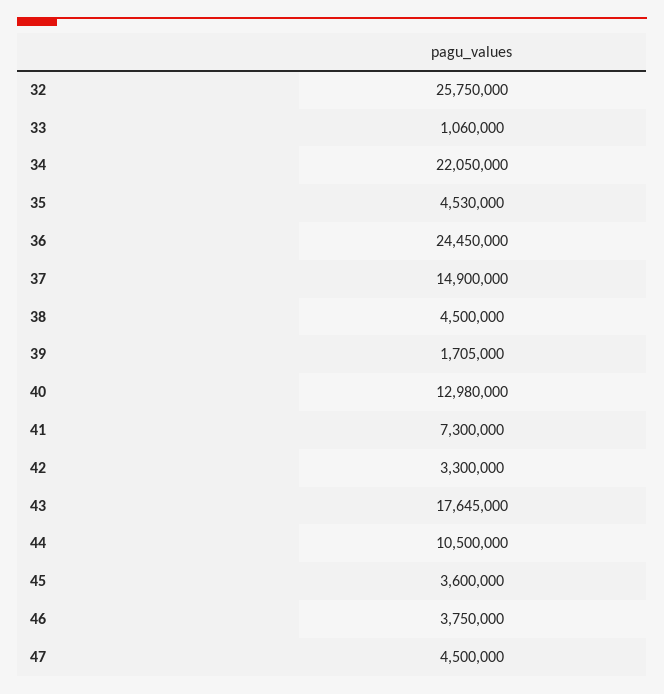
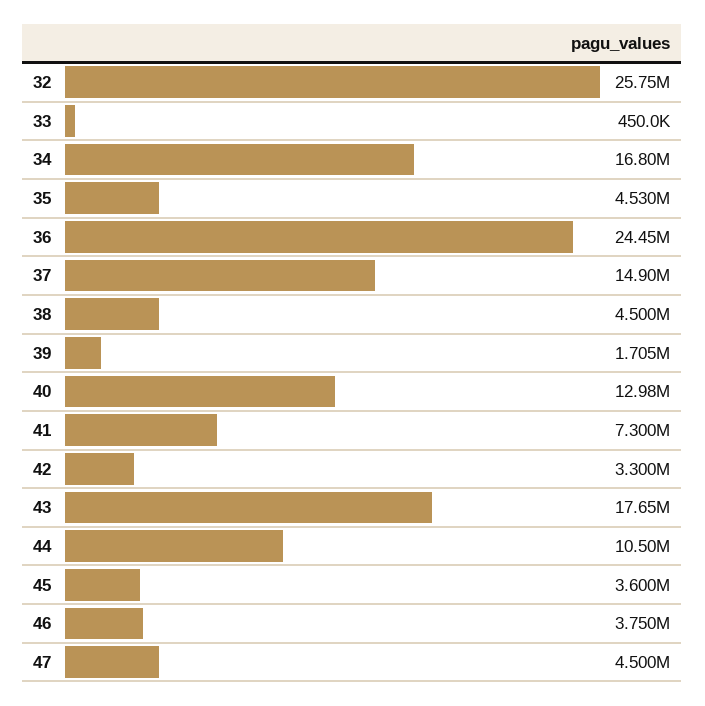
33: 1060000 -> 450000
34: 22050000 -> 16800000

